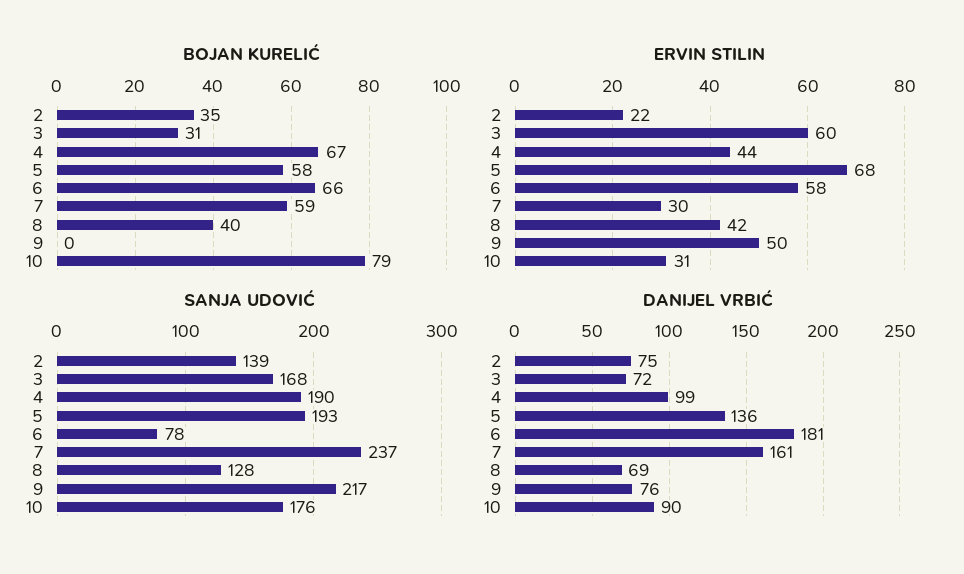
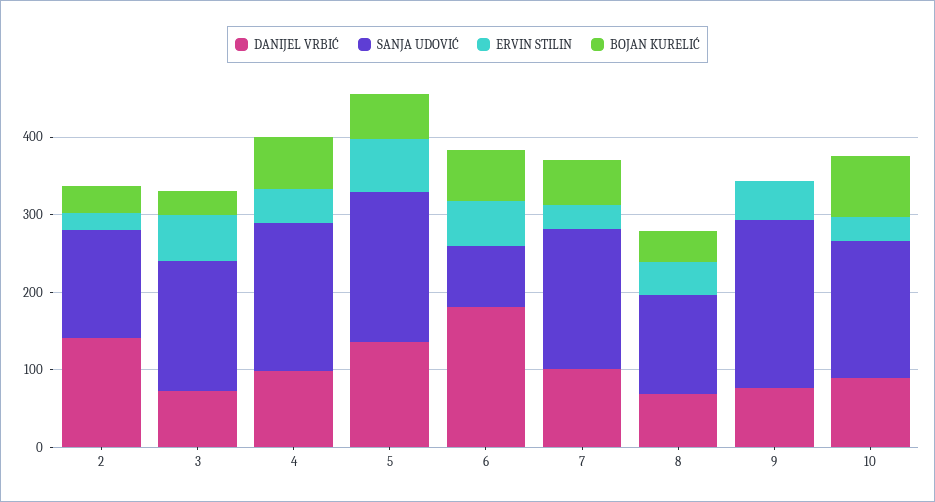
SANJA UDOVIĆ, 7: 237 -> 180
DANIJEL VRBIĆ, 2: 75 -> 140
DANIJEL VRBIĆ, 7: 161 -> 100

